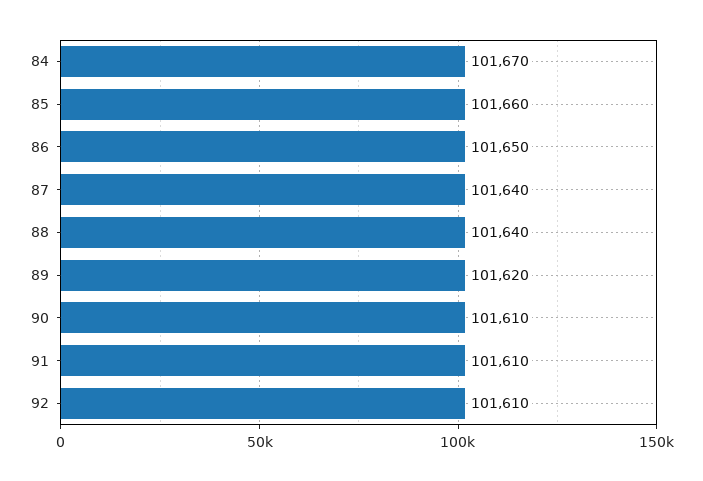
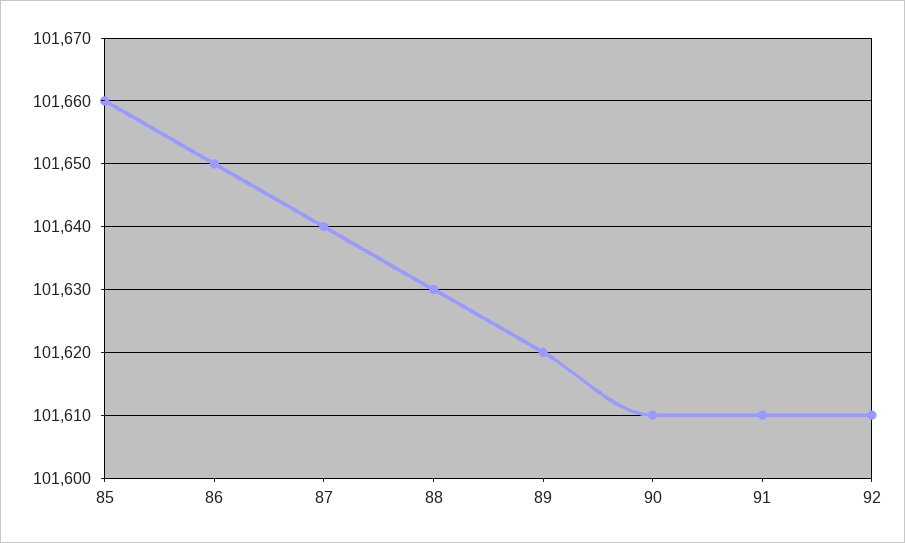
84: 101670 -> none
88: 101640 -> 101630

